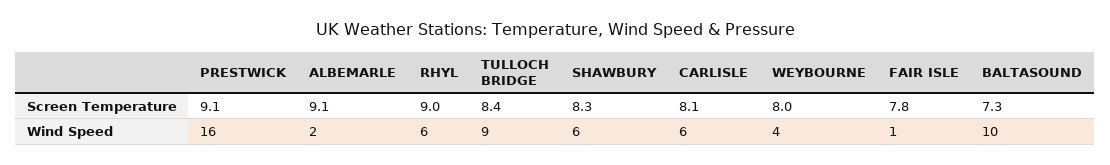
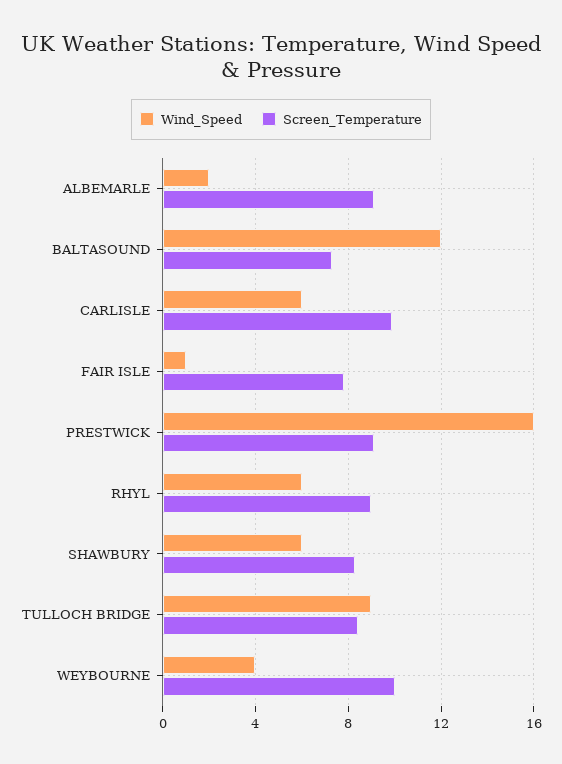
Screen Temperature, CARLISLE: 8.1 -> 10
Screen Temperature, WEYBOURNE: 8 -> 10
Wind Speed, BALTASOUND: 10 -> 12

